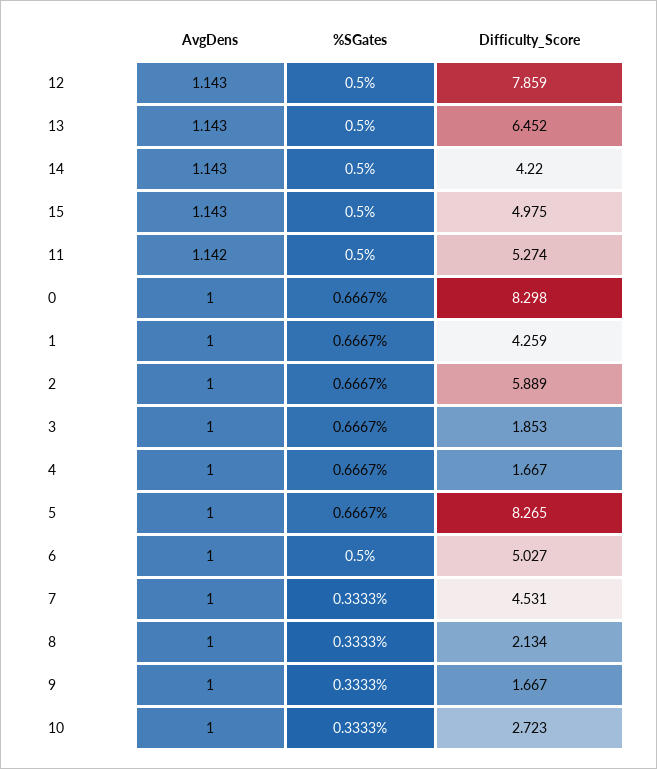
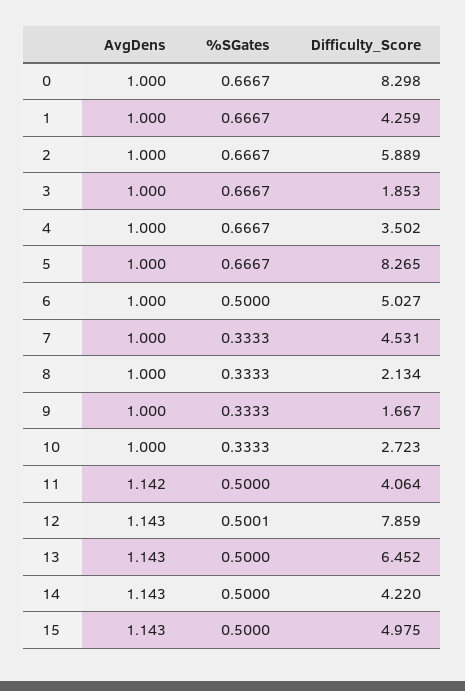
%SGates, 12: 0.5 -> 0.5001
Difficulty_Score, 11: 5.274 -> 4.064
Difficulty_Score, 4: 1.667 -> 3.502

